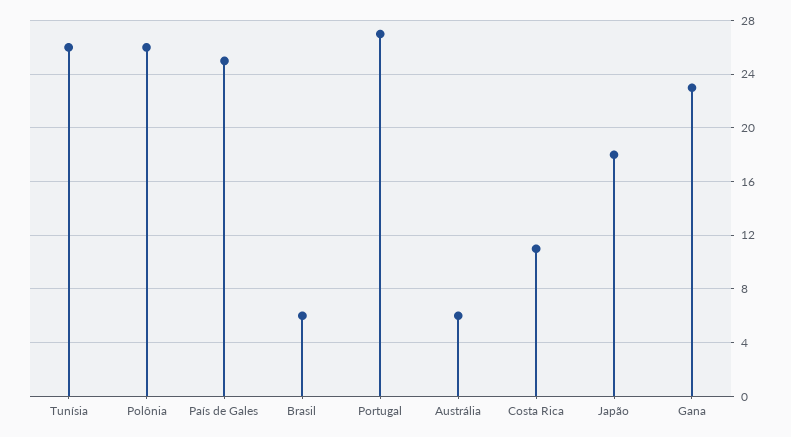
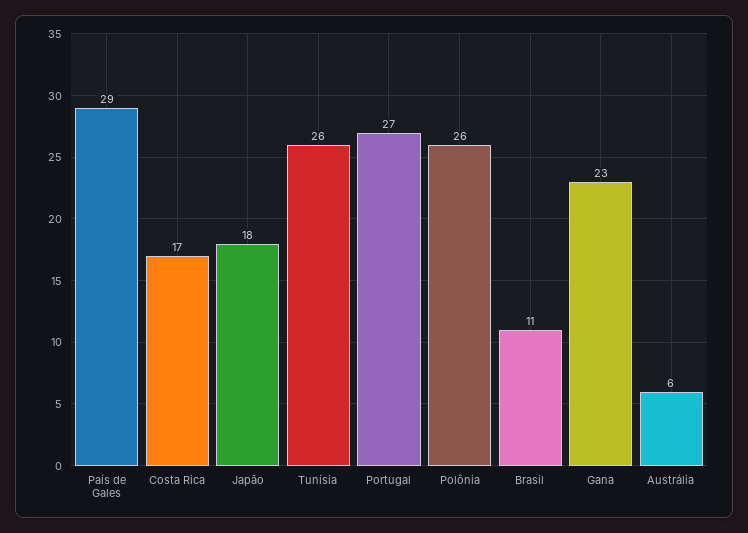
País de Gales: 25 -> 29
Brasil: 6 -> 11
Costa Rica: 11 -> 17

